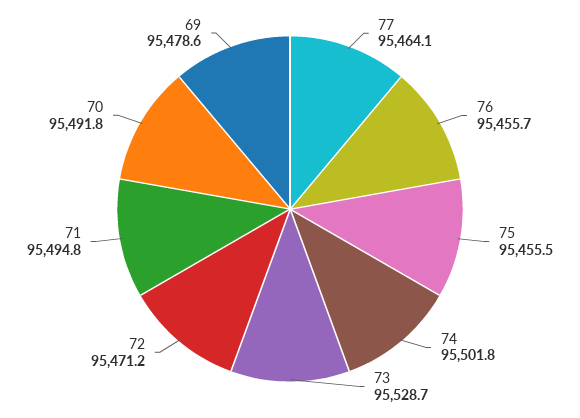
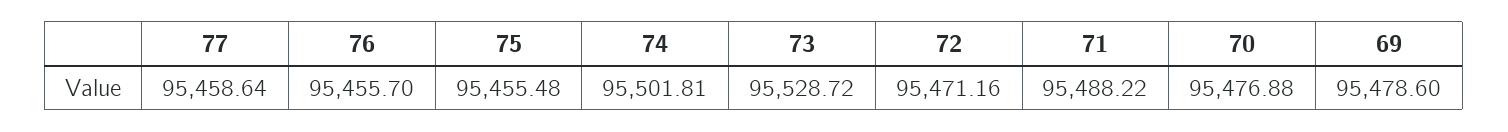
77: 95464.1 -> 95458.64
71: 95494.8 -> 95488.22
70: 95491.8 -> 95476.88

